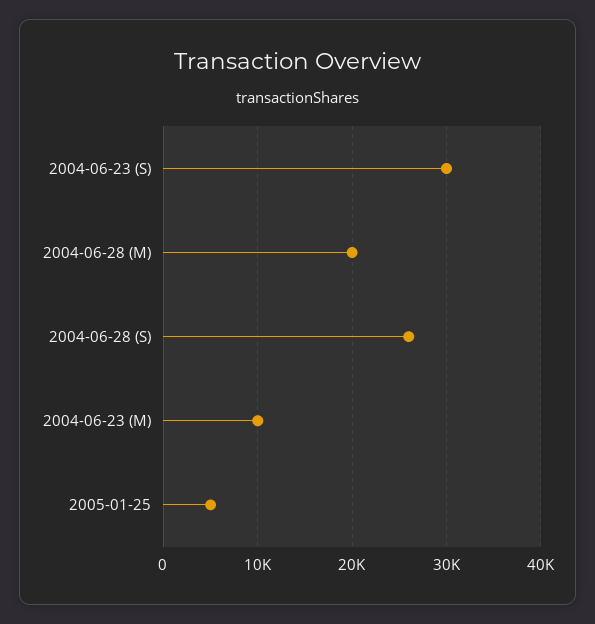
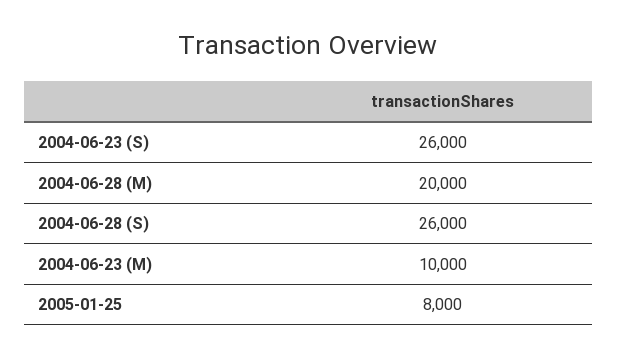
2004-06-23 (S): 30000 -> 26000
2005-01-25: 5000 -> 8000

